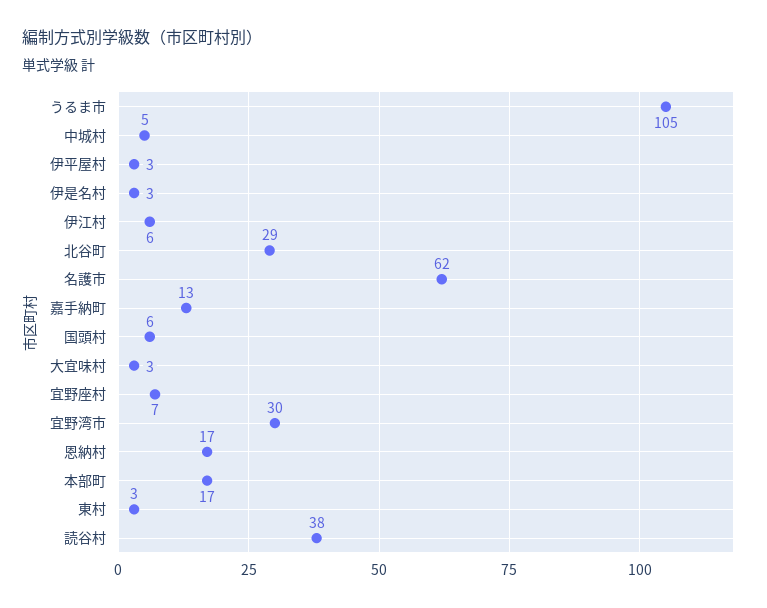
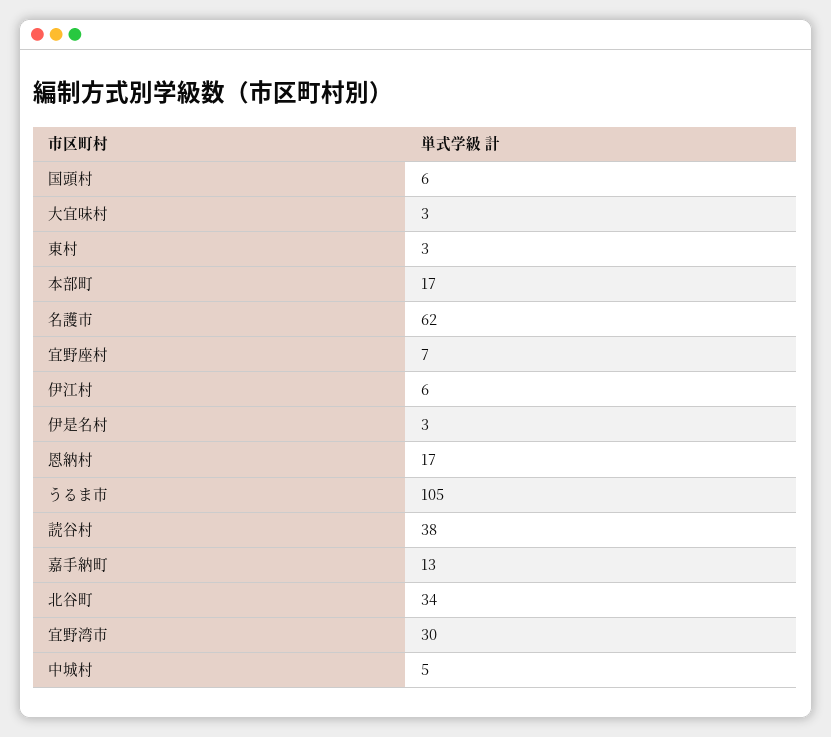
伊平屋村: 3 -> none
北谷町: 29 -> 34

